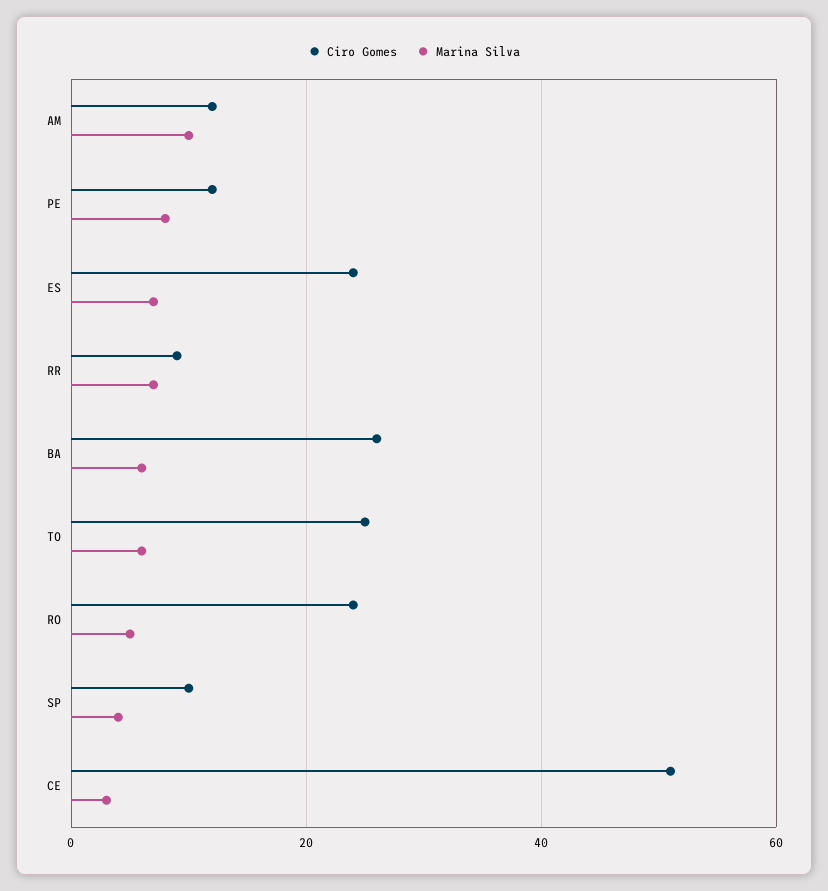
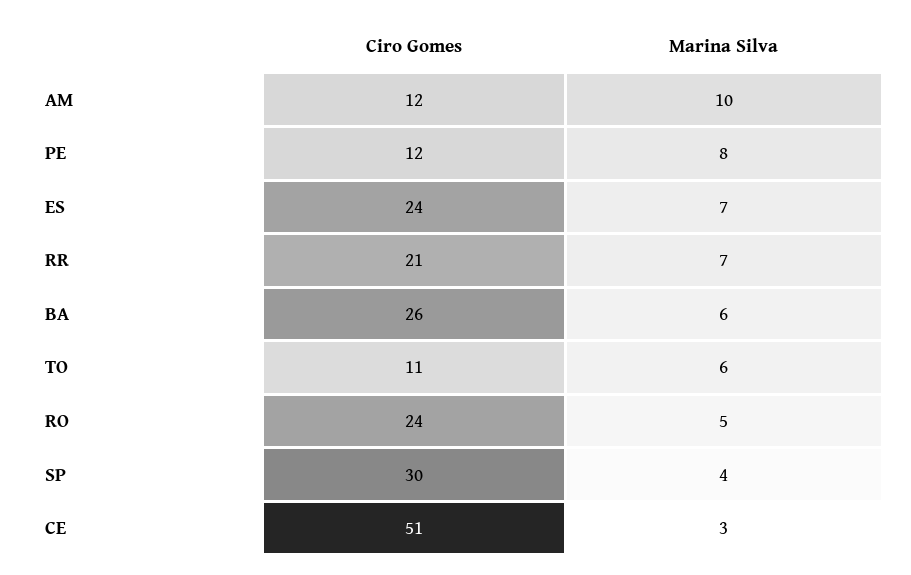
Ciro Gomes, RR: 10 -> 21
Ciro Gomes, TO: 25 -> 11
Ciro Gomes, SP: 10 -> 30

